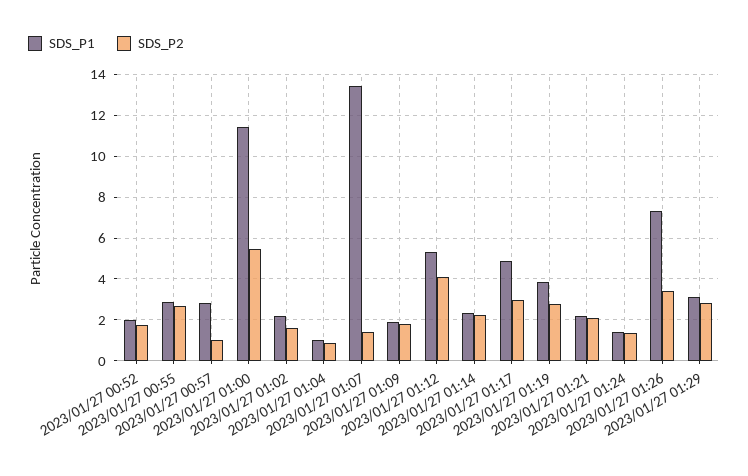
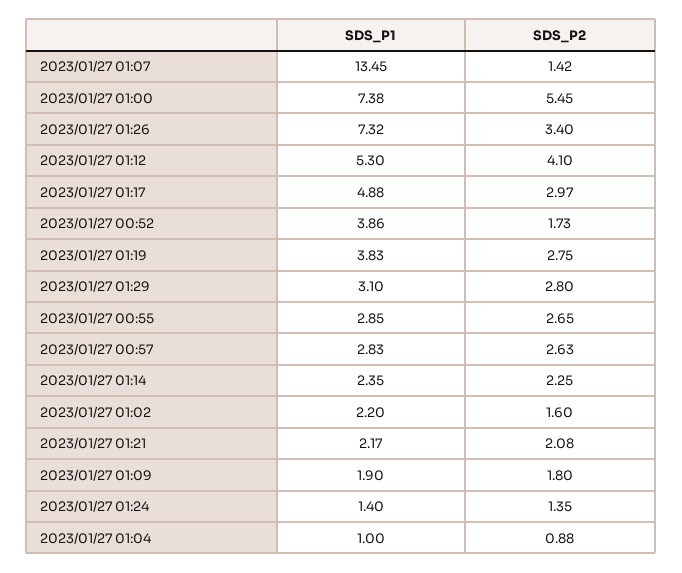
SDS_P1, 2023/01/27 00:52: 2 -> 3.86
SDS_P2, 2023/01/27 00:57: 1 -> 2.63
SDS_P1, 2023/01/27 01:00: 11.5 -> 7.38

